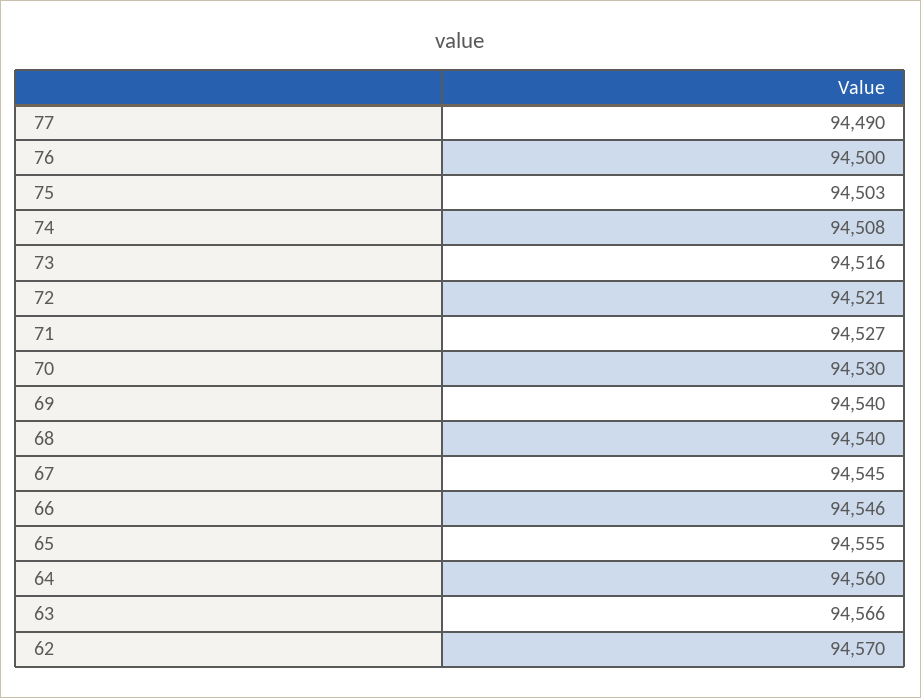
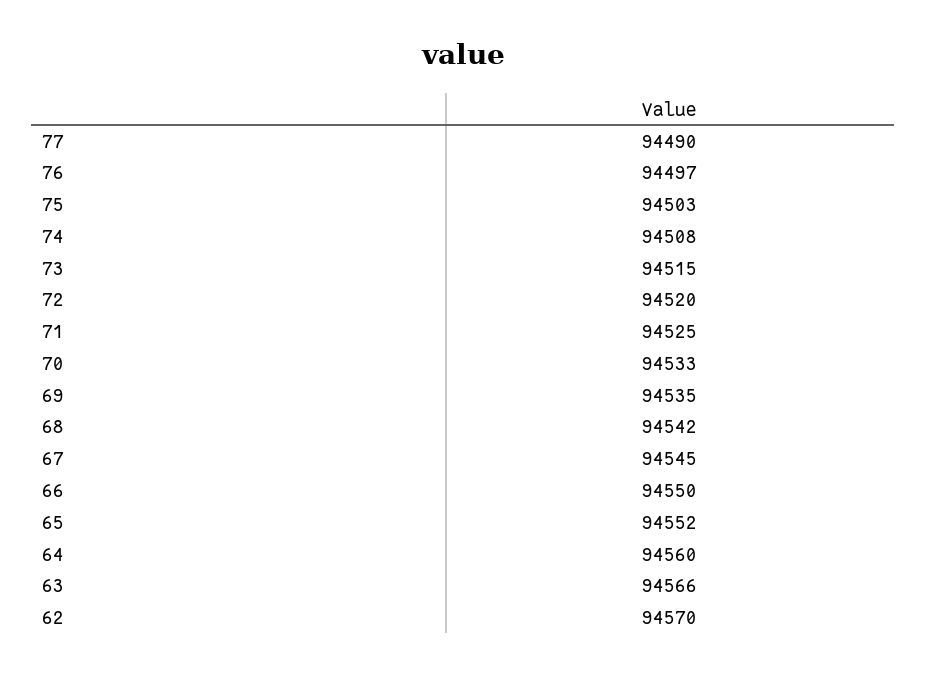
76: 94500 -> 94497
73: 94516 -> 94515
72: 94521 -> 94520
71: 94527 -> 94525
70: 94530 -> 94533
69: 94540 -> 94535
68: 94540 -> 94542
66: 94546 -> 94550
65: 94555 -> 94552

